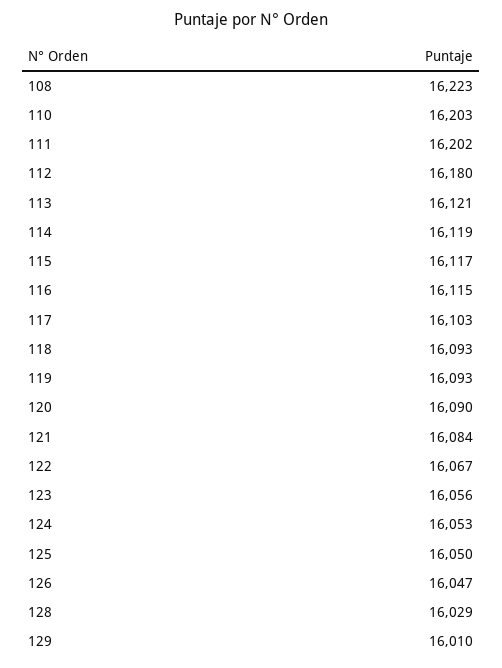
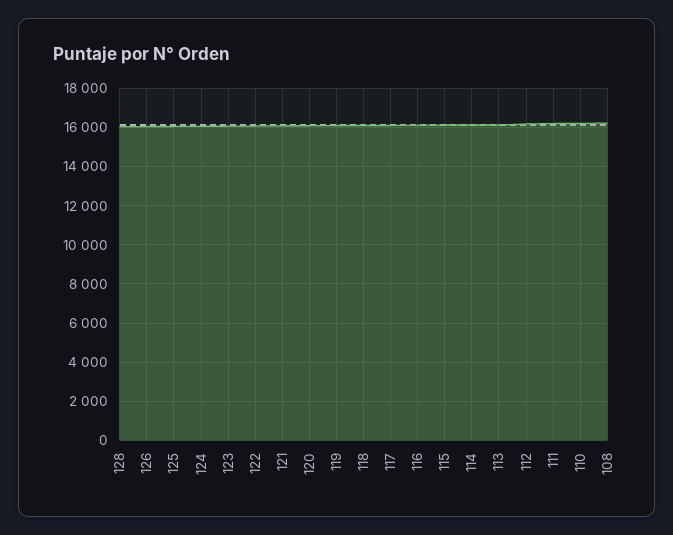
129: 16010 -> none

